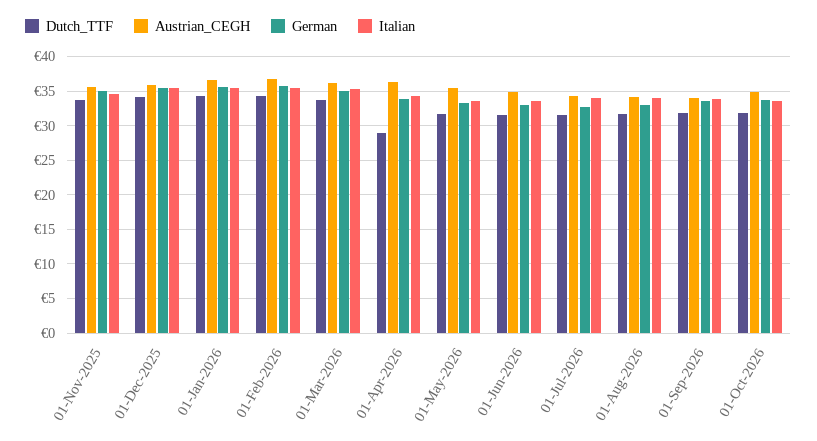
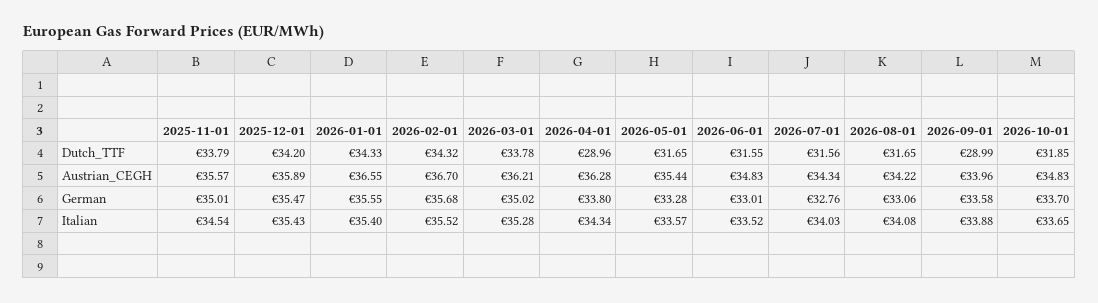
Dutch_TTF, 01-Sep-2026: 32 -> 28.99

